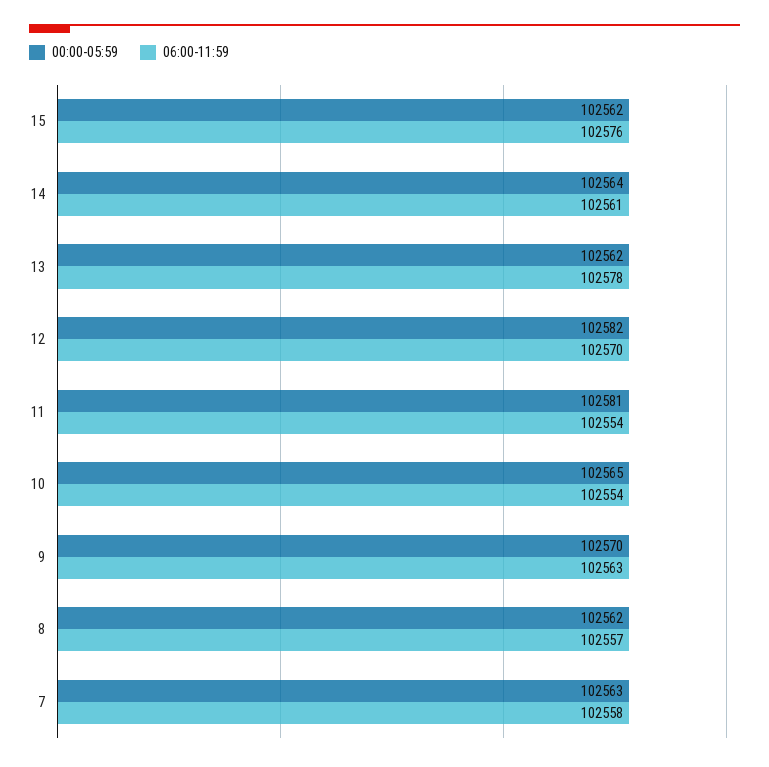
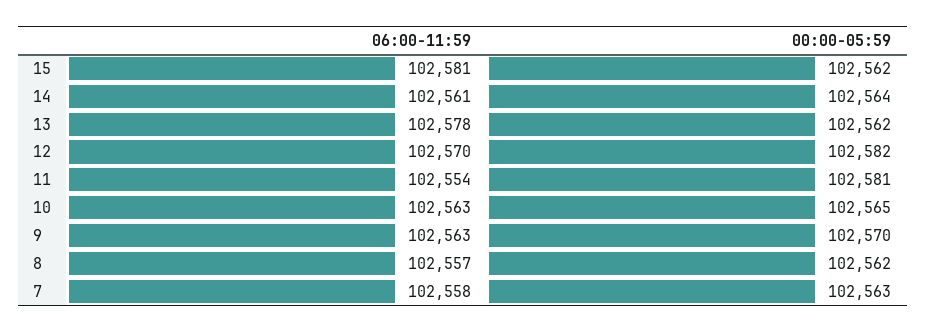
06:00-11:59, 15: 102576 -> 102581
06:00-11:59, 10: 102554 -> 102563

